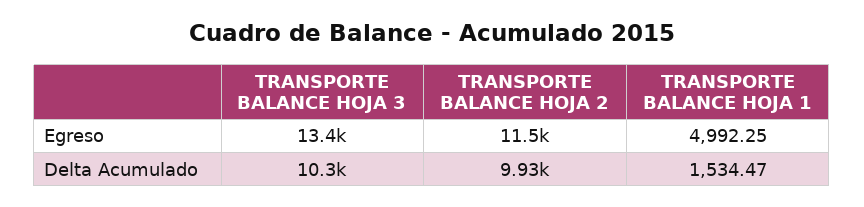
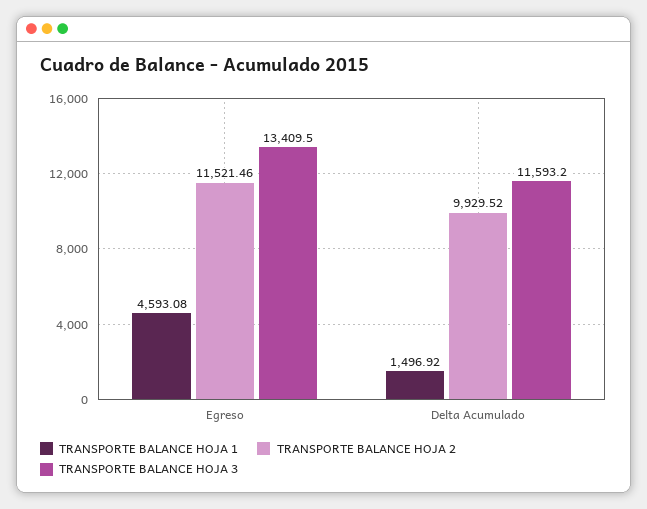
TRANSPORTE BALANCE HOJA 1, Egreso: 4992.25 -> 4593.08
TRANSPORTE BALANCE HOJA 3, Delta Acumulado: 10300 -> 11593.2
TRANSPORTE BALANCE HOJA 1, Delta Acumulado: 1534.47 -> 1496.92

